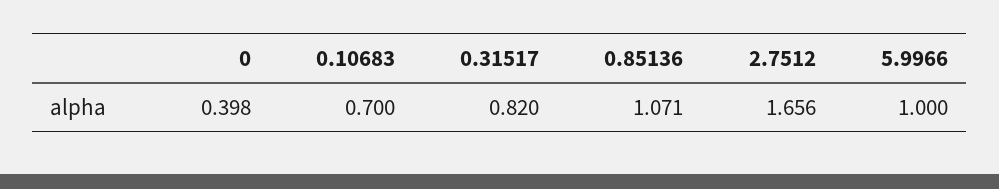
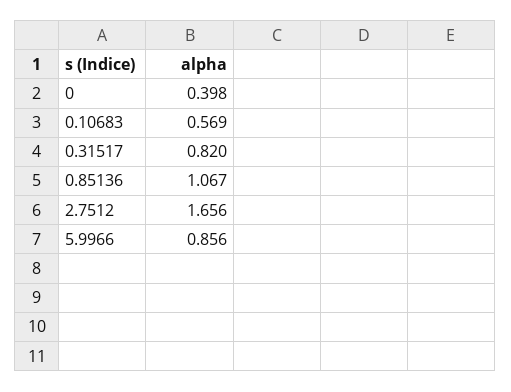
0.10683: 0.7 -> 0.569
0.85136: 1.071 -> 1.067
5.9966: 1 -> 0.856

